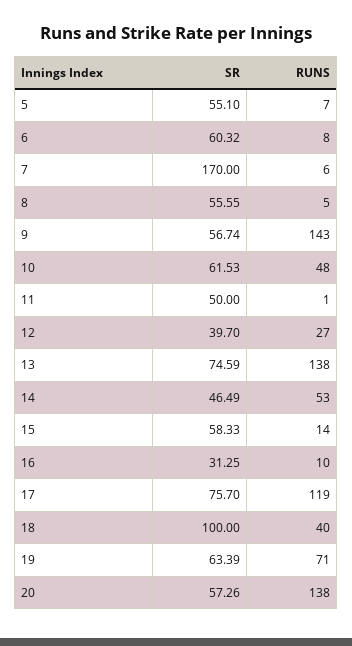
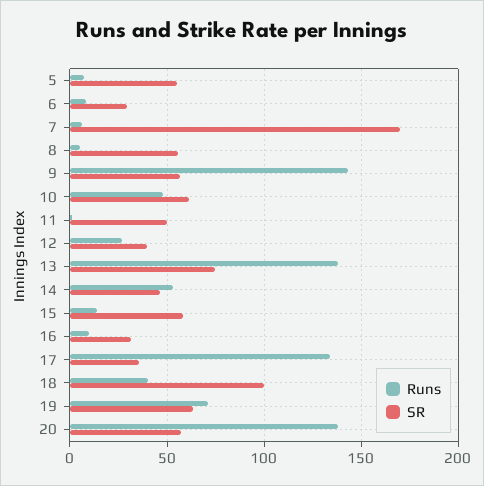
SR, 6: 60.32 -> 30
SR, 17: 75.7 -> 35
RUNS, 17: 119 -> 135

